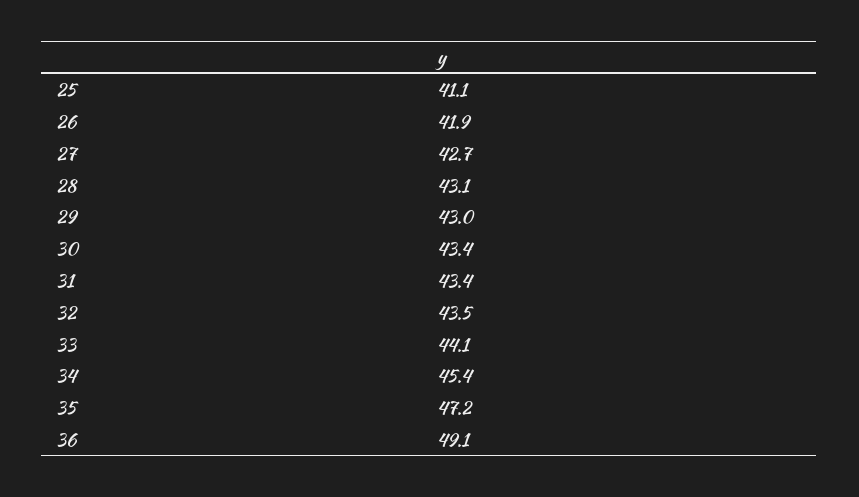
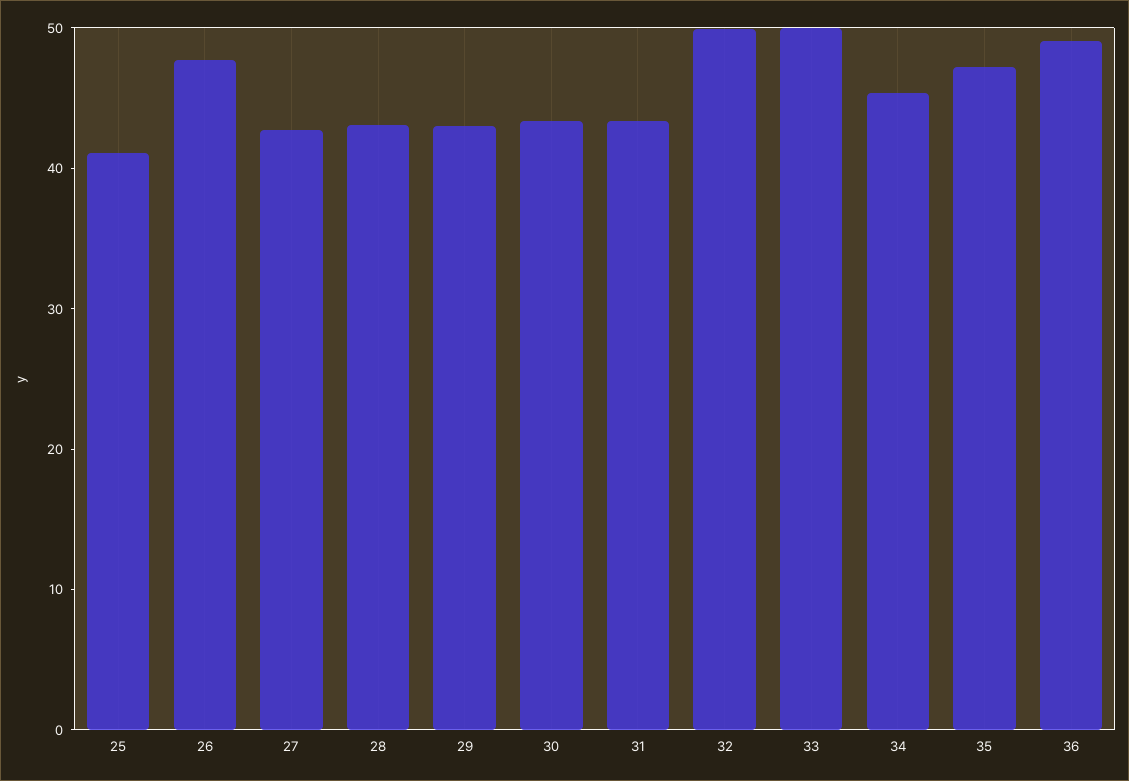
26: 41.9 -> 48
32: 43.5 -> 50
33: 44.1 -> 50

